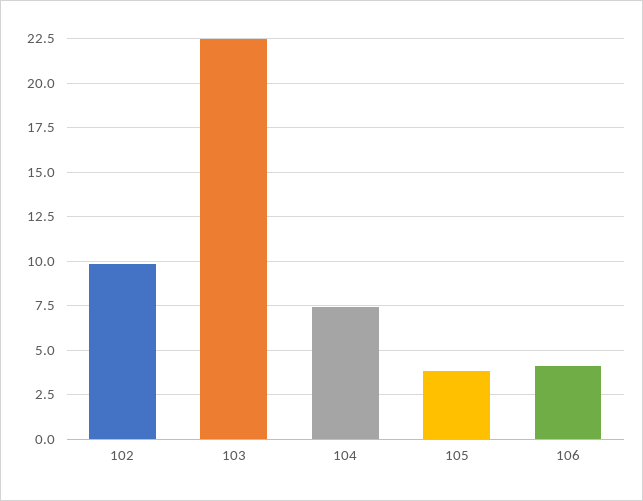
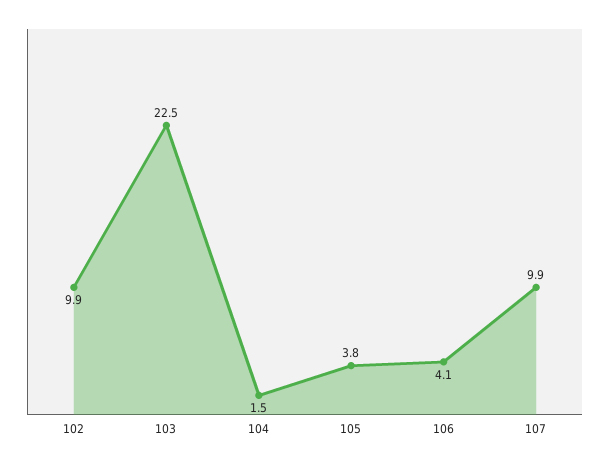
104: 7.5 -> 1.5
107: none -> 9.9

